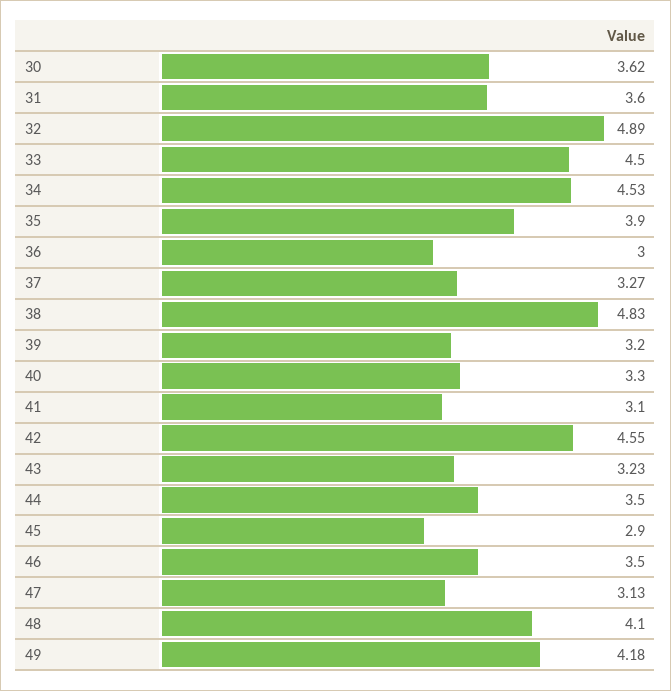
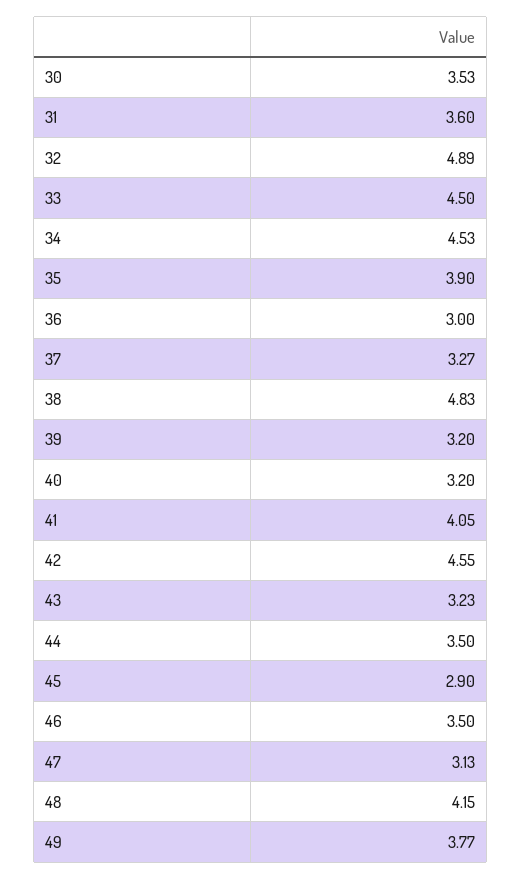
30: 3.62 -> 3.53
40: 3.3 -> 3.2
41: 3.1 -> 4.05
48: 4.1 -> 4.15
49: 4.18 -> 3.77

